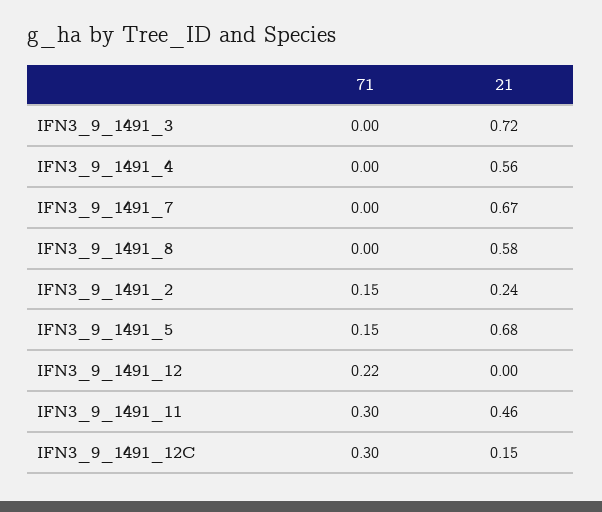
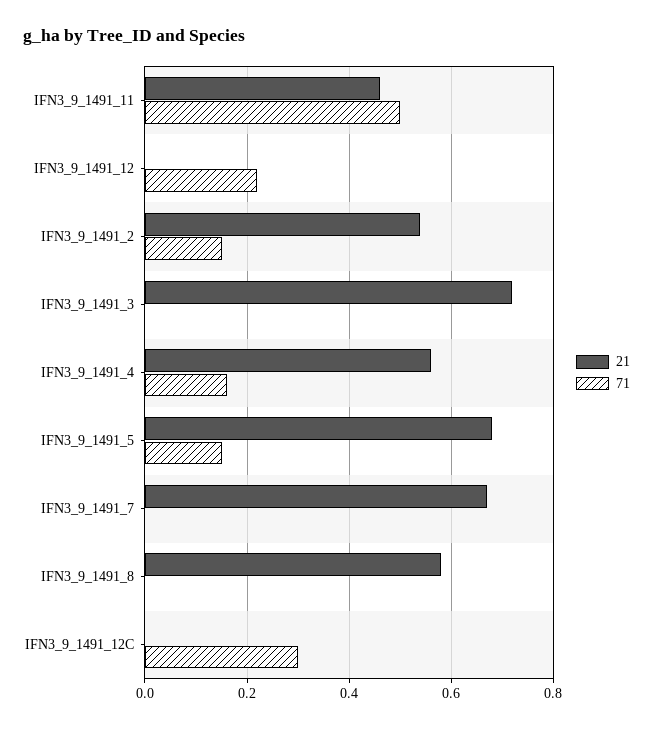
71, IFN3_9_1491_4: 0 -> 0.15
21, IFN3_9_1491_2: 0.24 -> 0.55
71, IFN3_9_1491_11: 0.3 -> 0.5
21, IFN3_9_1491_12C: 0.15 -> 0

